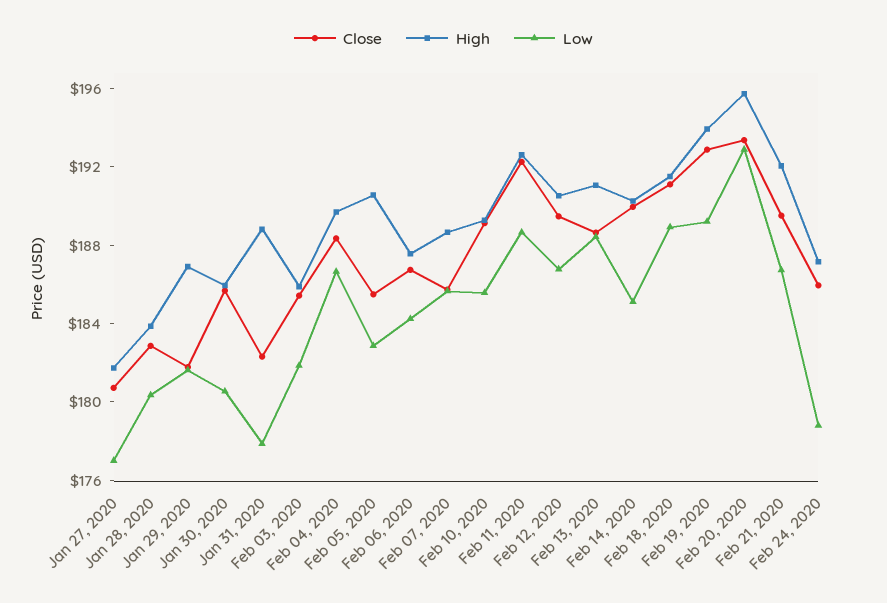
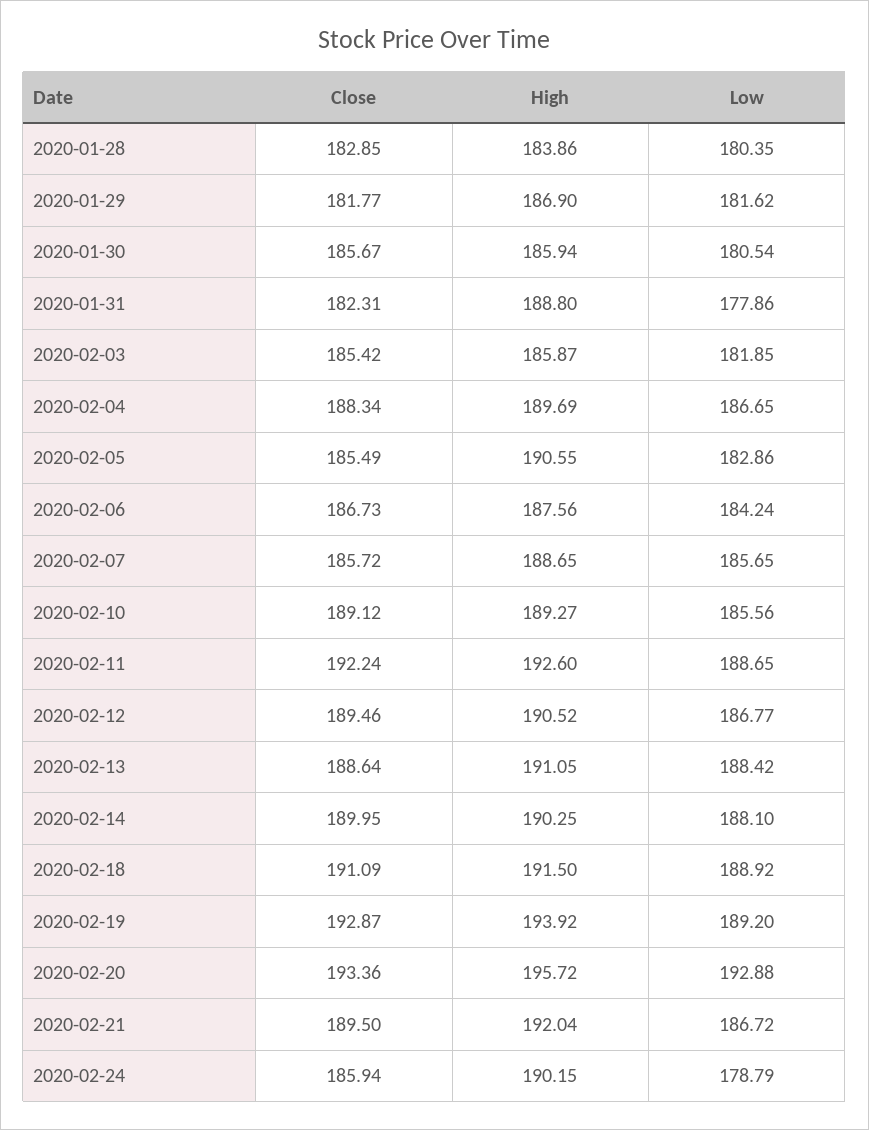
Close, Jan 27, 2020: 181 -> none
High, Jan 27, 2020: 182 -> none
Low, Jan 27, 2020: 177 -> none
Low, Feb 14, 2020: 185 -> 188.1
High, Feb 24, 2020: 187 -> 190.15

